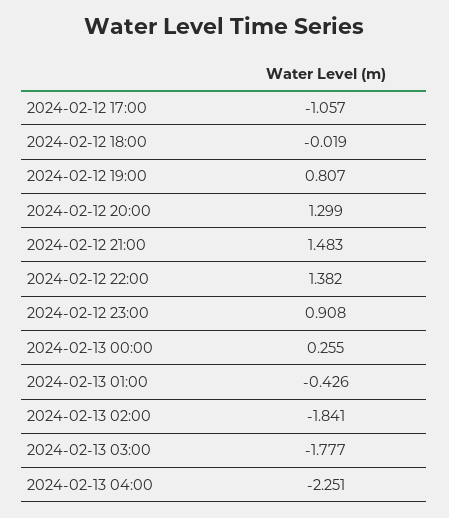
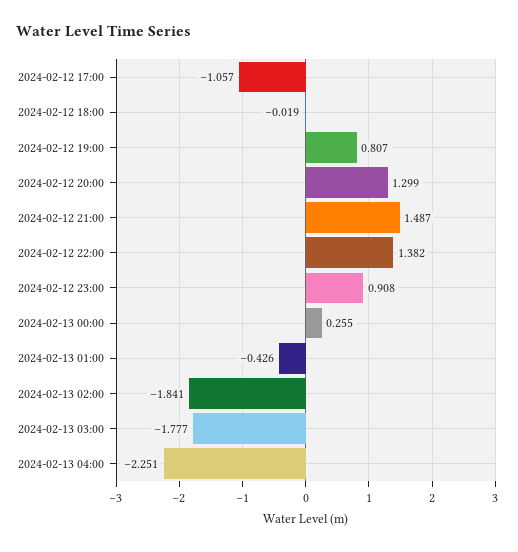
2024-02-12 21:00: 1.483 -> 1.487

